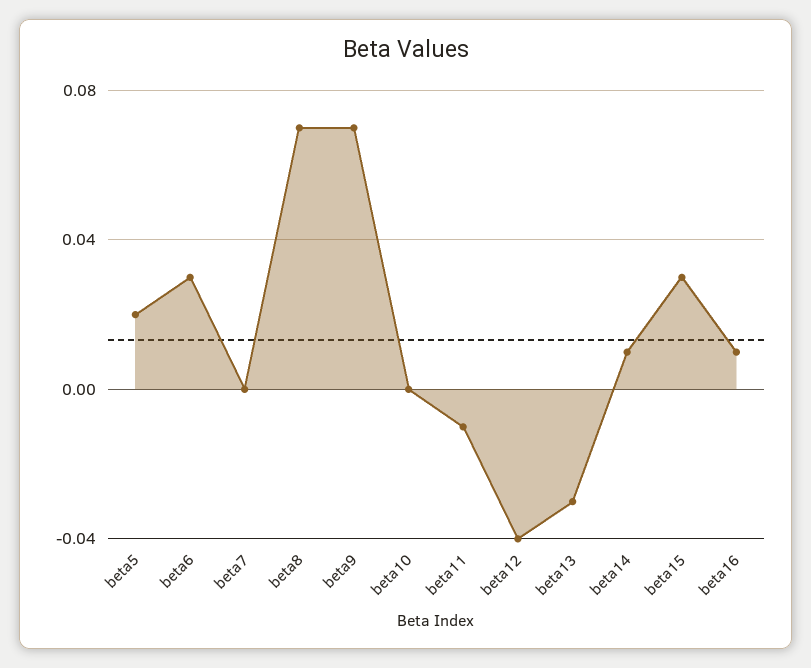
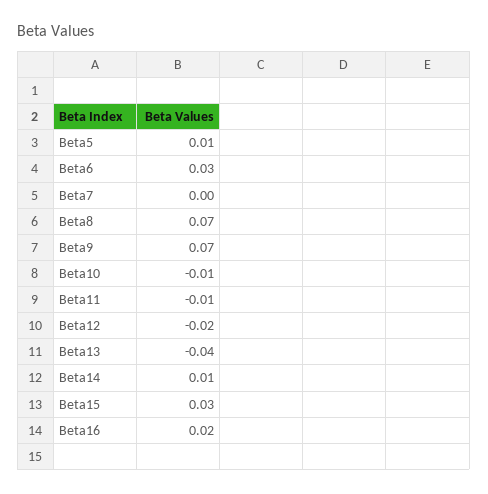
beta5: 0.02 -> 0.01
beta10: 0 -> -0.01
beta12: -0.04 -> -0.02
beta13: -0.03 -> -0.04
beta16: 0.01 -> 0.02

